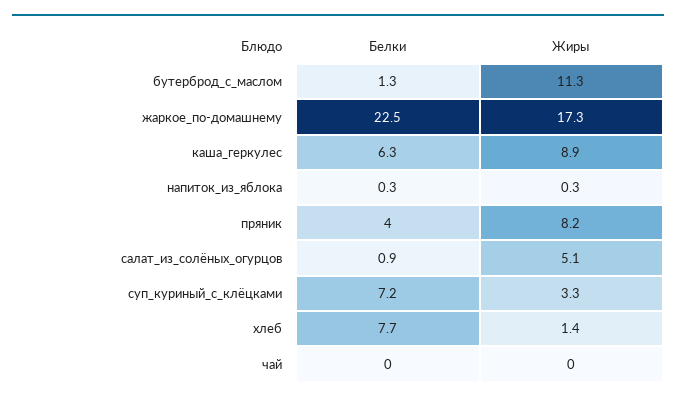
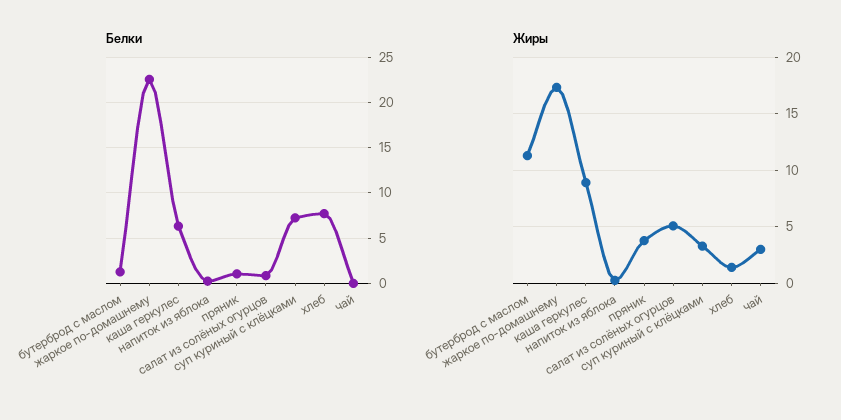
Белки, пряник: 4 -> 1
Жиры, пряник: 8.2 -> 4
Жиры, чай: 0 -> 3

